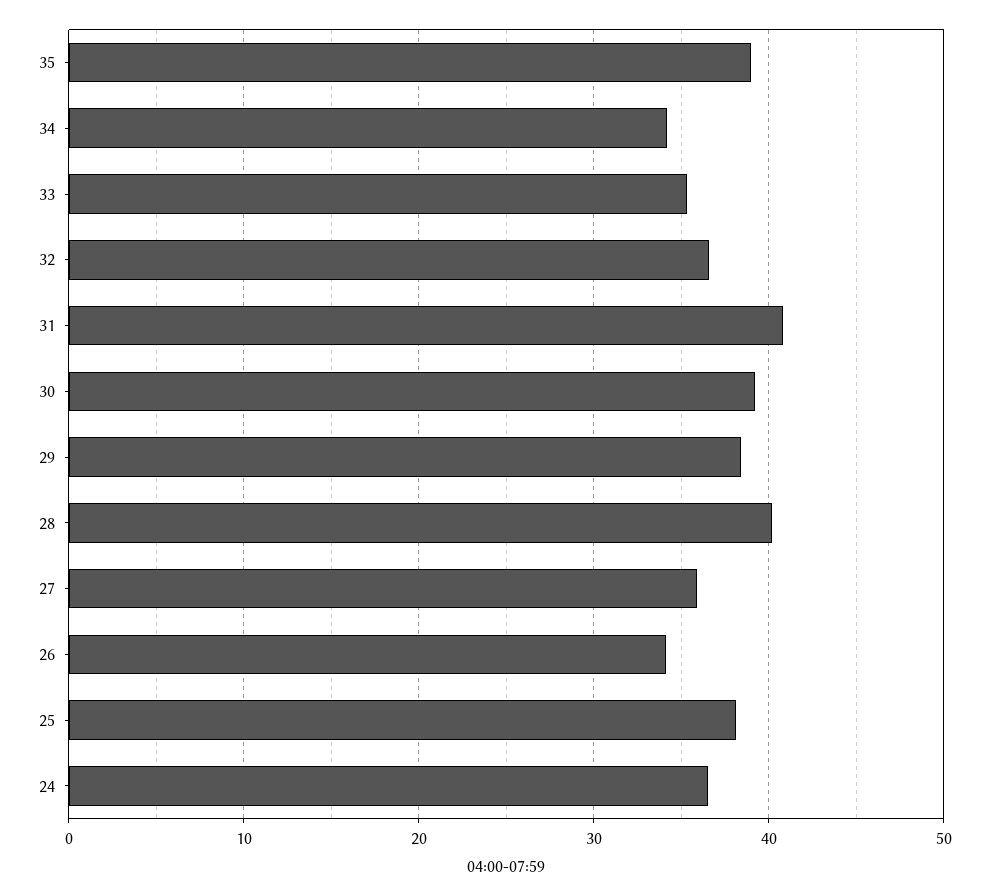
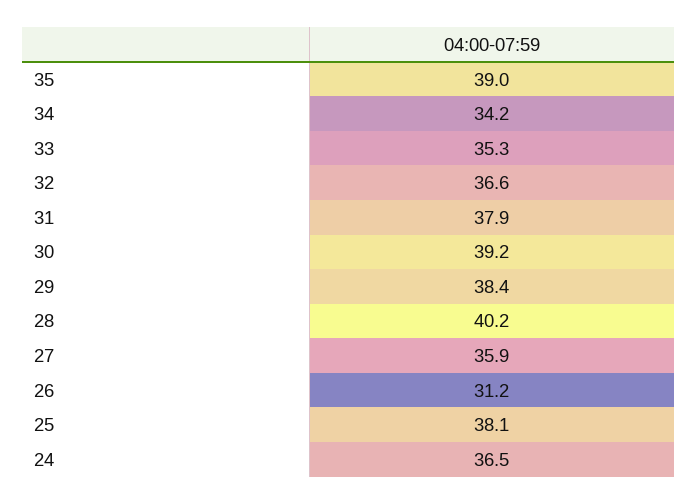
31: 41 -> 37.9
26: 34 -> 31.2

